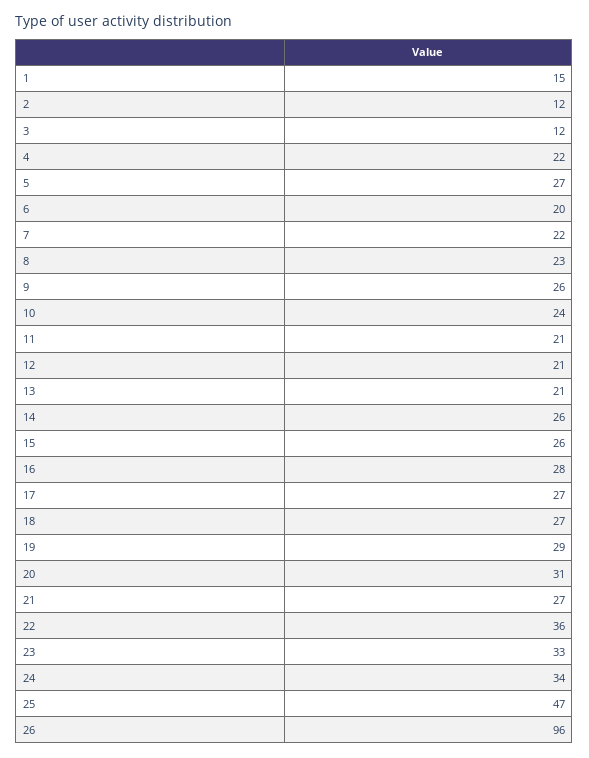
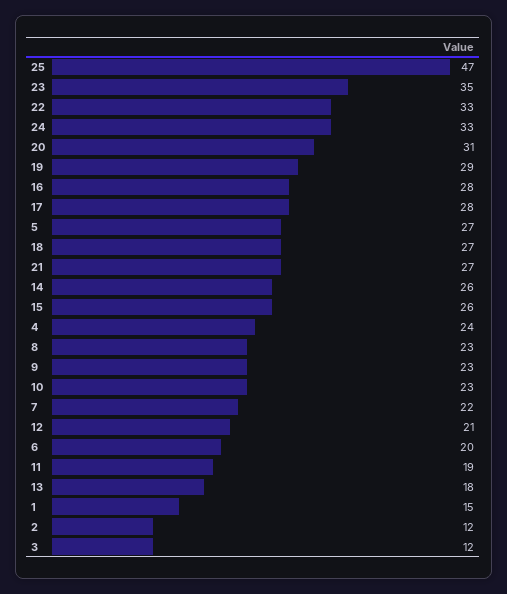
4: 22 -> 24
9: 26 -> 23
10: 24 -> 23
11: 21 -> 19
13: 21 -> 18
17: 27 -> 28
22: 36 -> 33
23: 33 -> 35
24: 34 -> 33
26: 96 -> none

